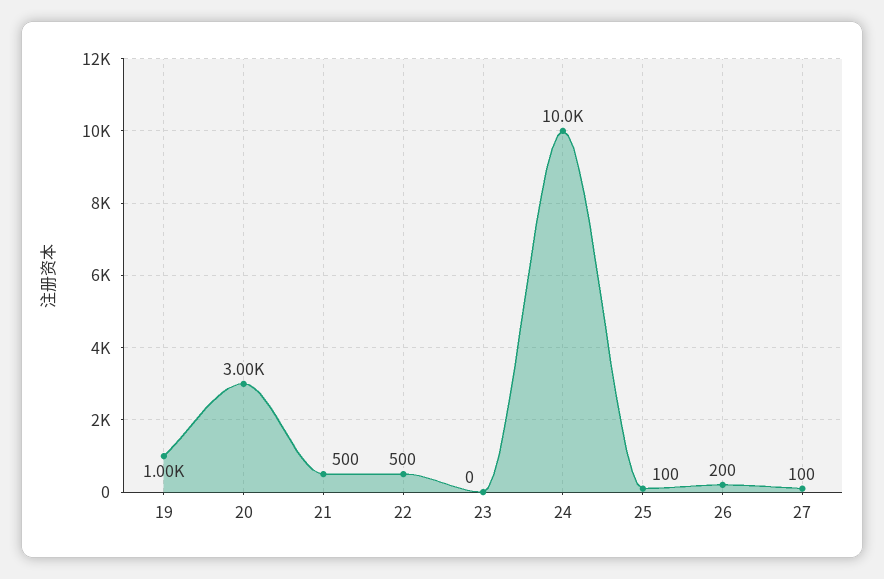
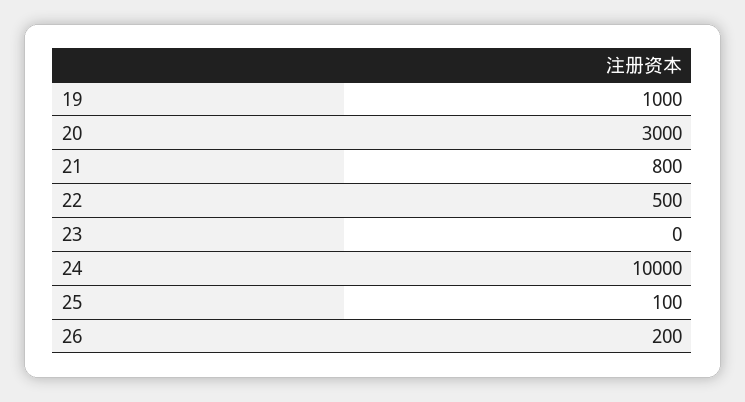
21: 500 -> 800
27: 100 -> none

